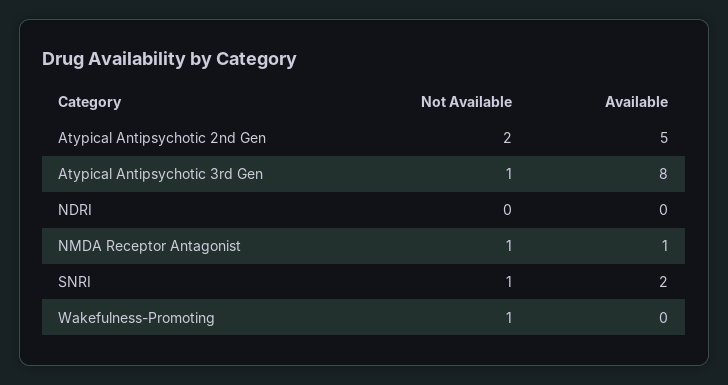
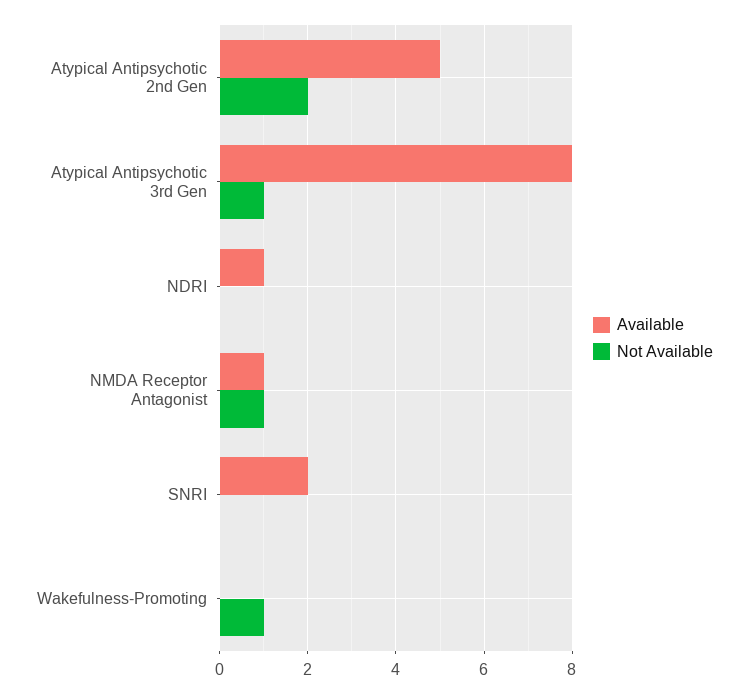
Available, NDRI: 0 -> 1
Not Available, SNRI: 1 -> 0

